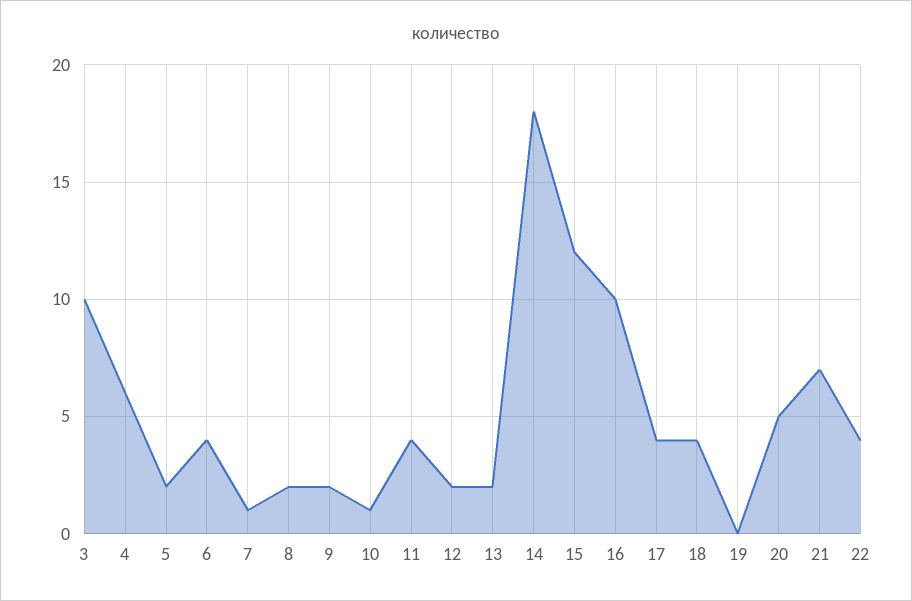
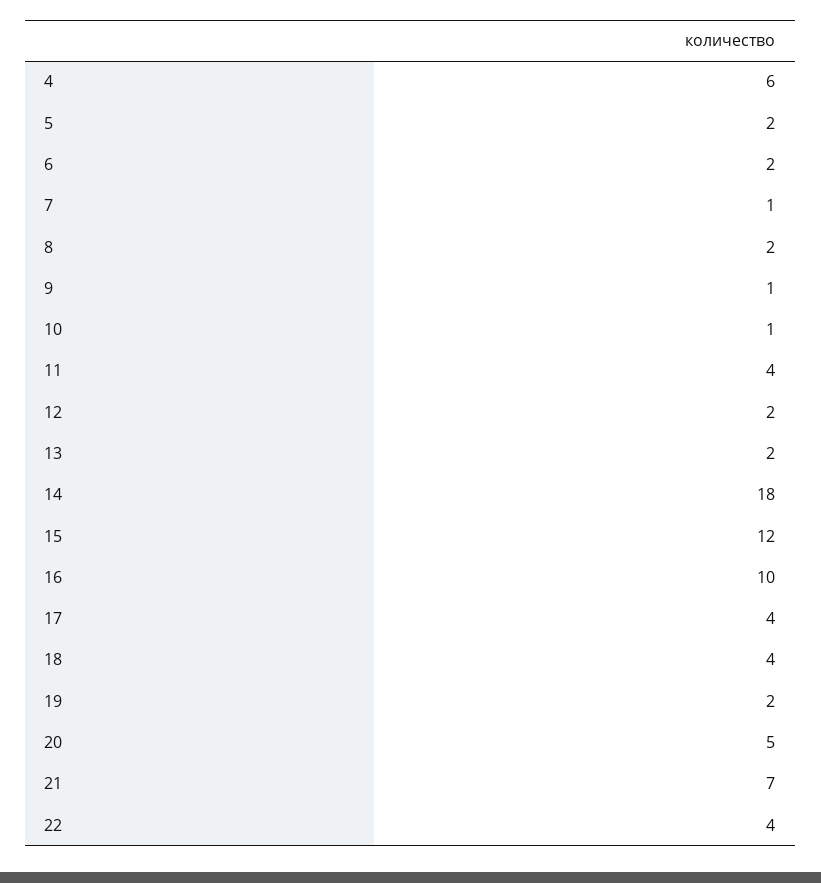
3: 10 -> none
6: 4 -> 2
9: 2 -> 1
19: 0 -> 2

